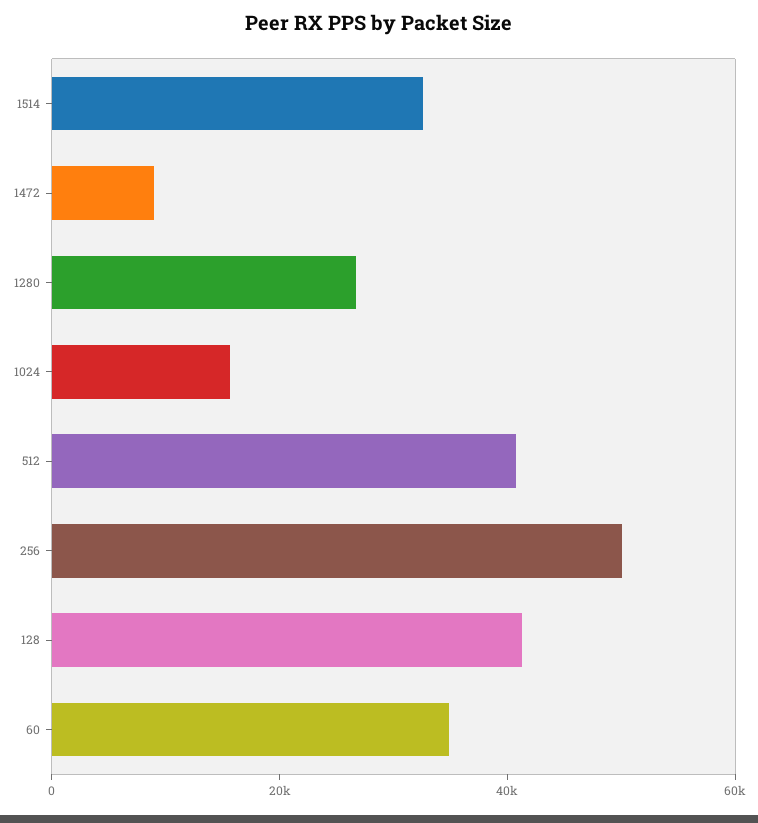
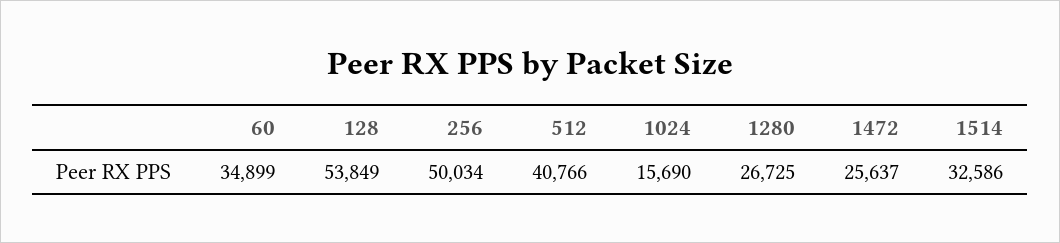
1472: 10000 -> 25637
128: 40000 -> 53849

